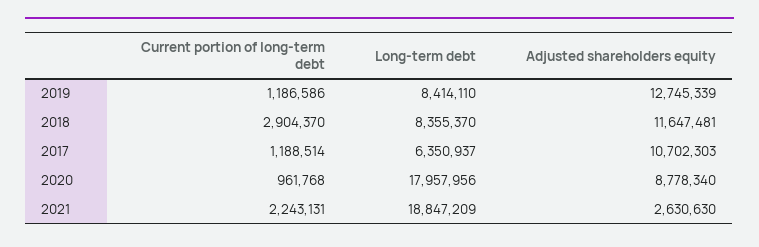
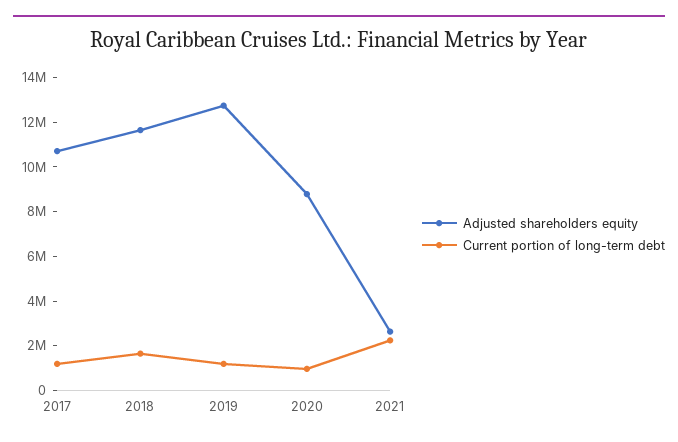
Long-term debt, 2019: 8414110 -> none
Current portion of long-term debt, 2018: 2904370 -> 1500000
Long-term debt, 2018: 8355370 -> none
Long-term debt, 2017: 6350937 -> none
Long-term debt, 2020: 17957956 -> none
Long-term debt, 2021: 18847209 -> none

